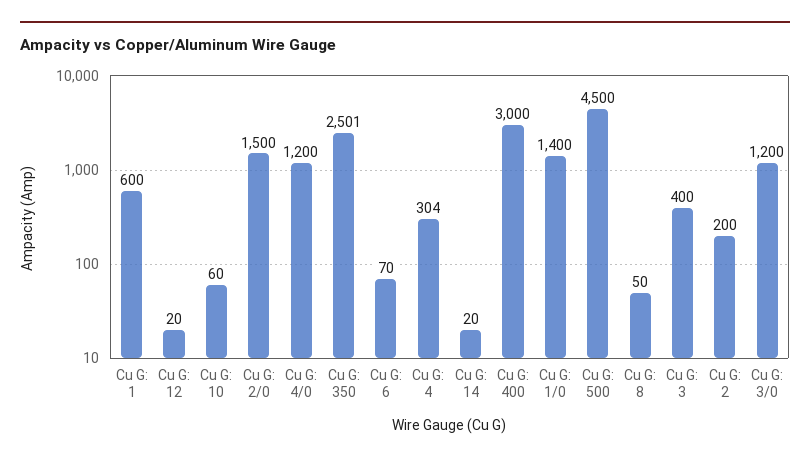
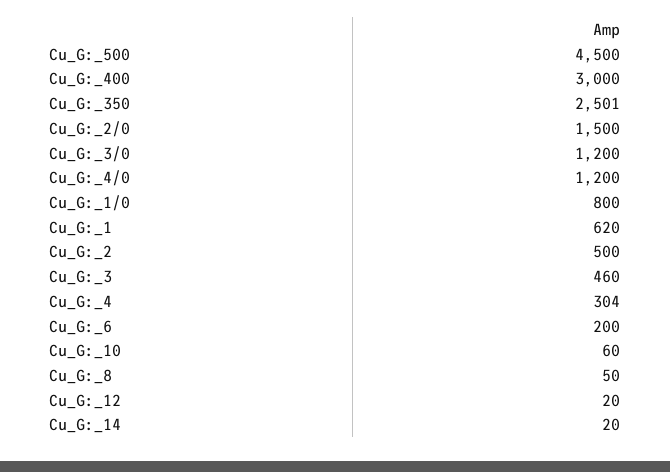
Cu G: 1: 600 -> 620
Cu G: 6: 70 -> 200
Cu G: 1/0: 1400 -> 800
Cu G: 3: 400 -> 460
Cu G: 2: 200 -> 500

